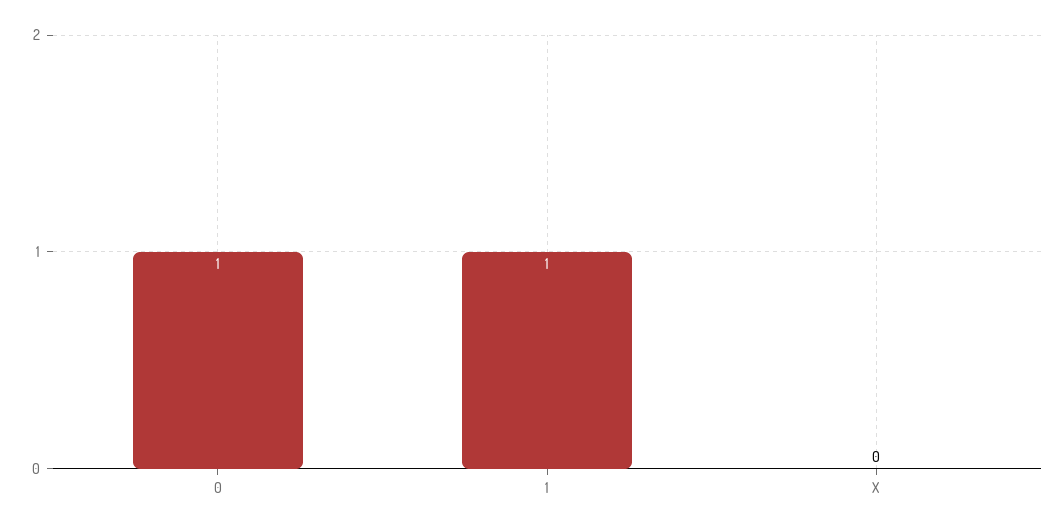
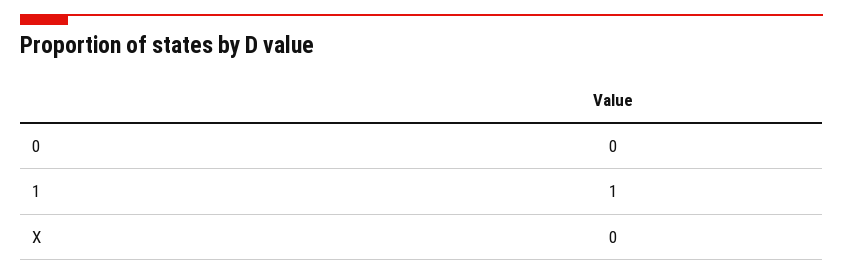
0: 1 -> 0

